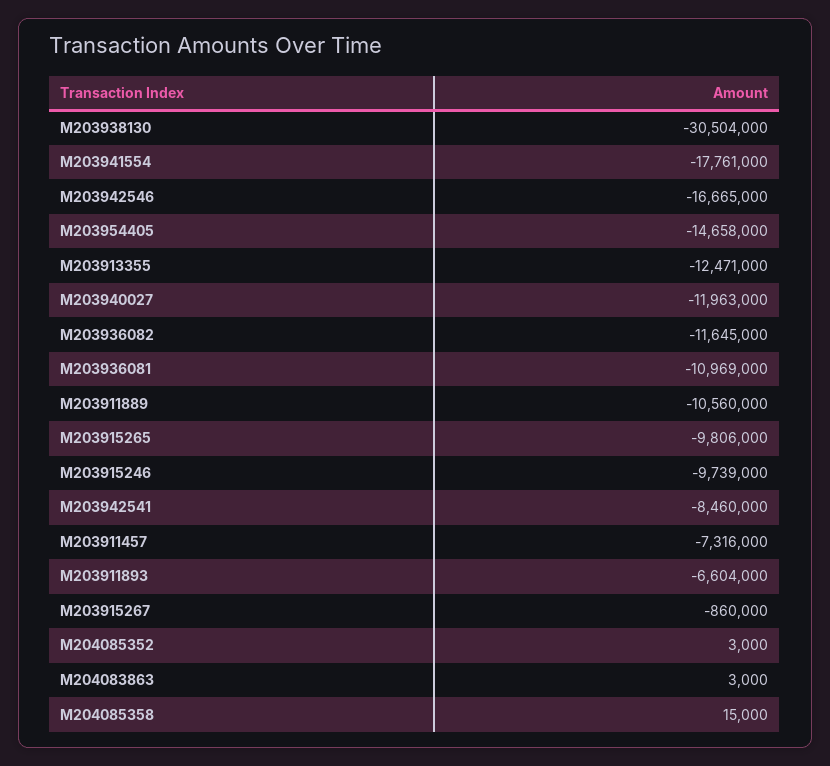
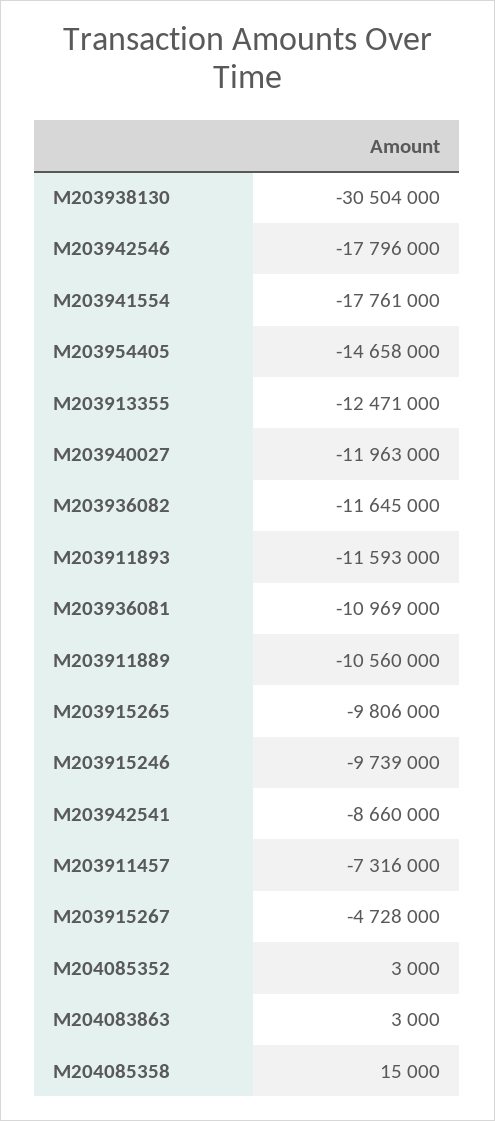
M203942546: -16665000 -> -17796000
M203942541: -8460000 -> -8660000
M203911893: -6604000 -> -11593000
M203915267: -860000 -> -4728000

